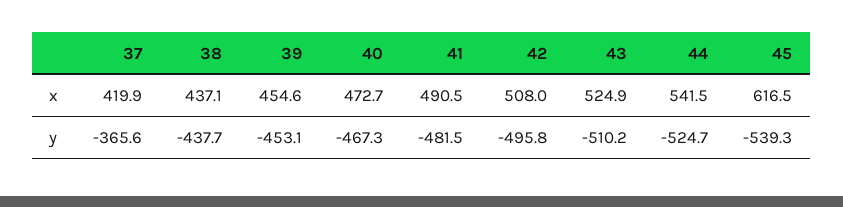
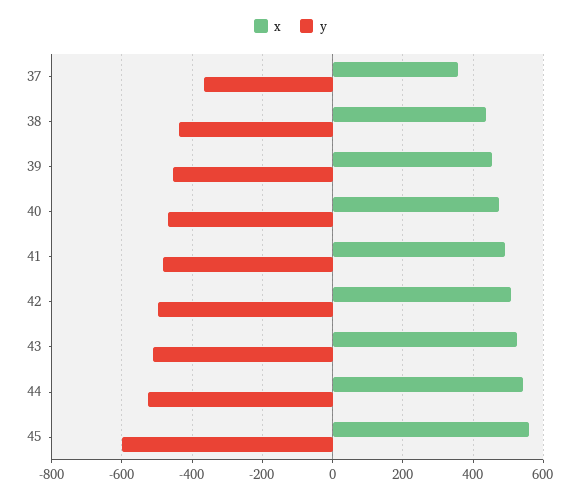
x, 37: 419.9 -> 360
x, 45: 616.5 -> 560
y, 45: -539.3 -> -600

